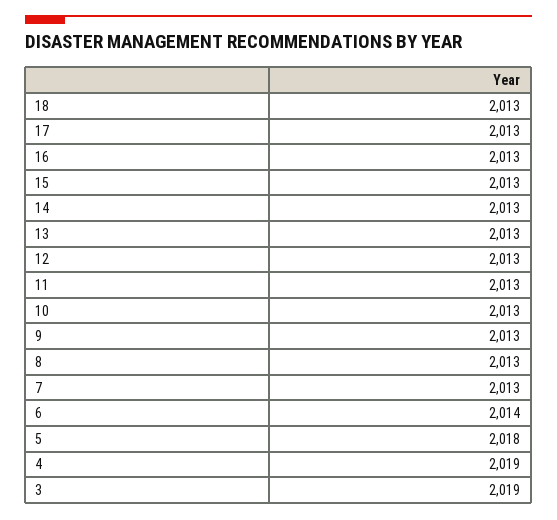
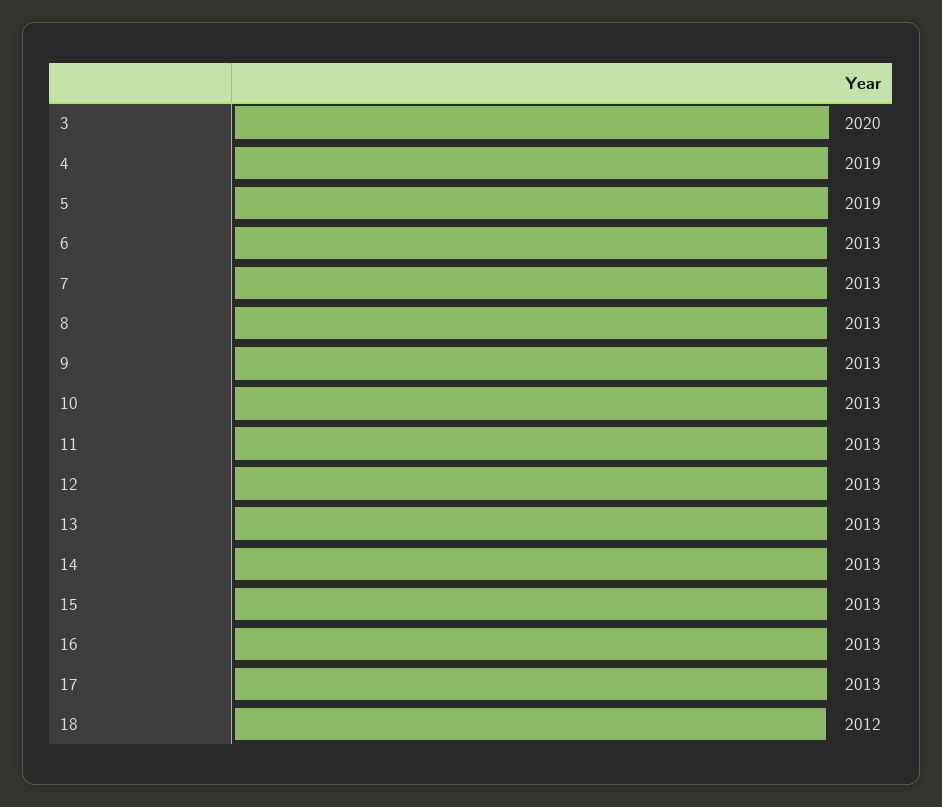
18: 2013 -> 2012
6: 2014 -> 2013
5: 2018 -> 2019
3: 2019 -> 2020

